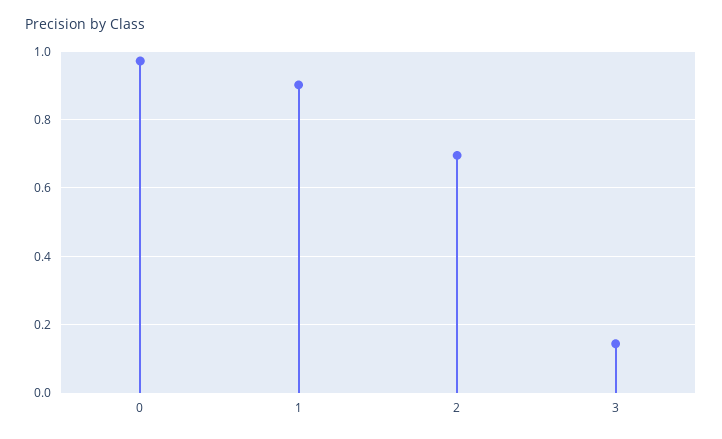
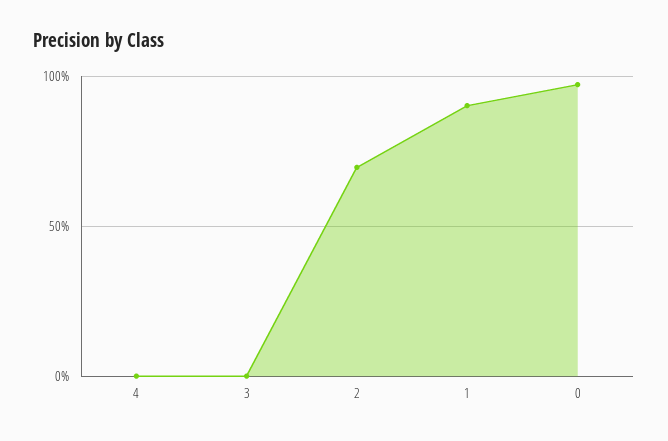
3: 0.14 -> 0
4: none -> 0

